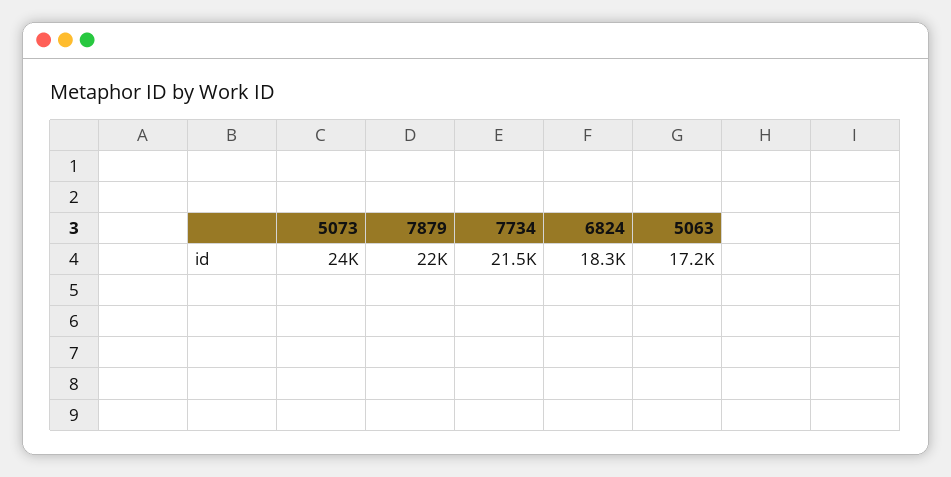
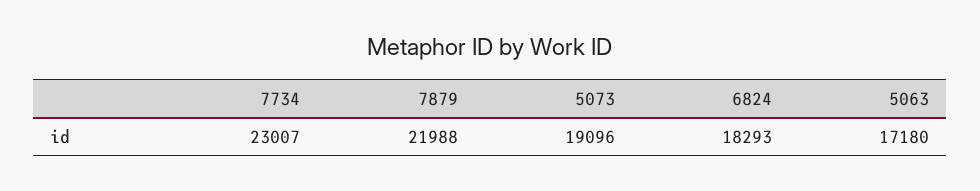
5073: 24000 -> 19096
7734: 21500 -> 23007

